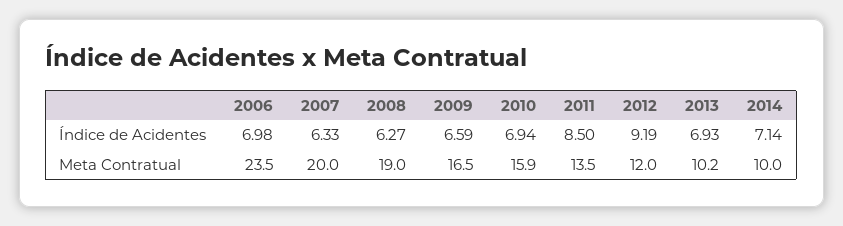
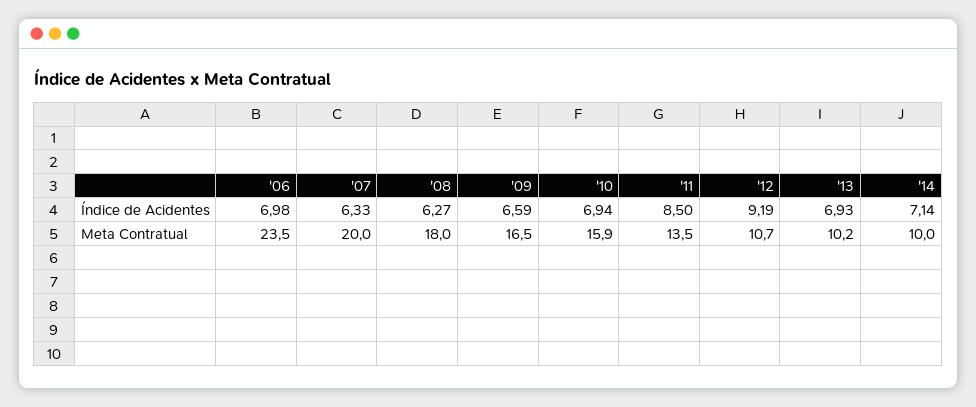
2008, Meta Contratual: 19 -> 18
2012, Meta Contratual: 12 -> 10.7

